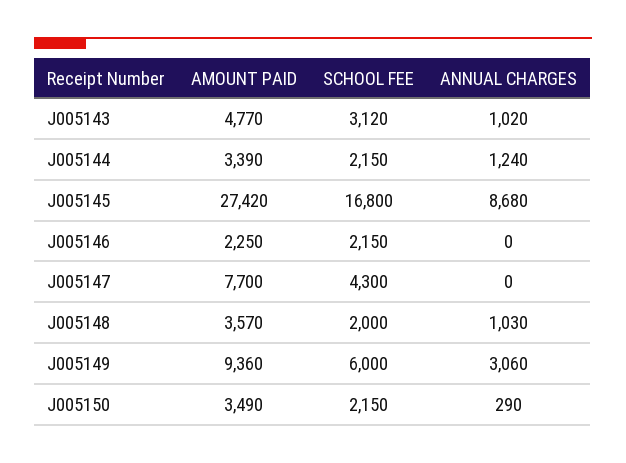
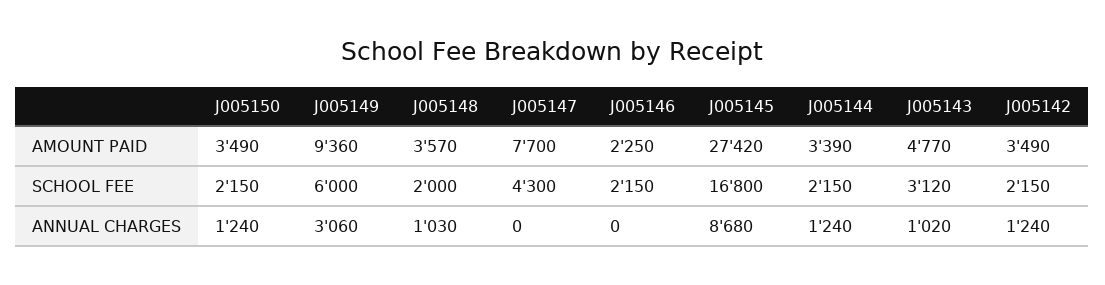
ANNUAL CHARGES, J005150: 290 -> 1240
AMOUNT PAID, J005142: none -> 3490
SCHOOL FEE, J005142: none -> 2150
ANNUAL CHARGES, J005142: none -> 1240

